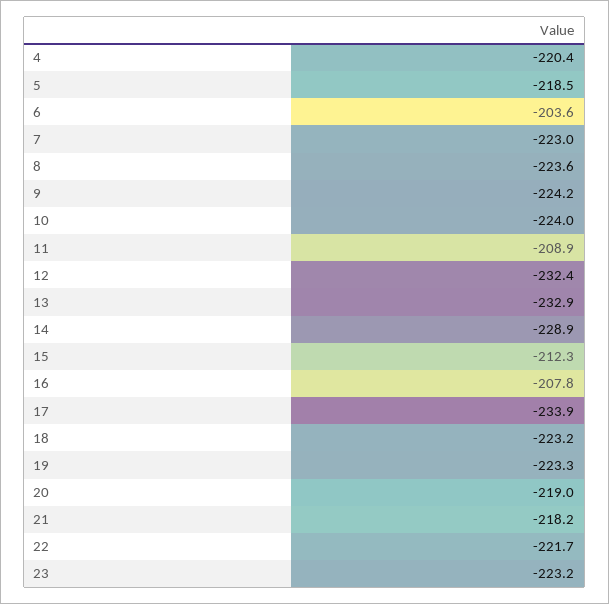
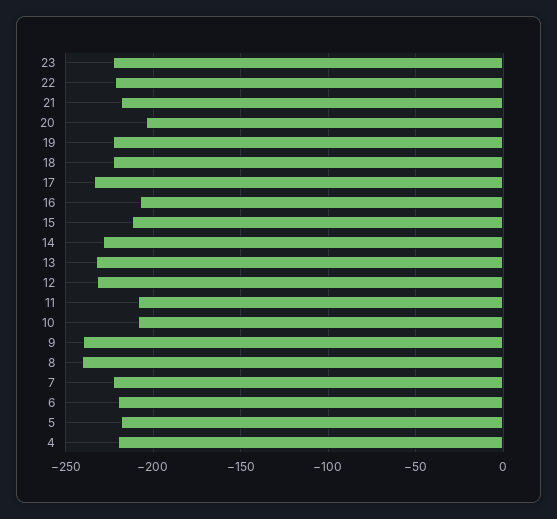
6: -203.6 -> -220
8: -223.6 -> -240
9: -224.2 -> -240
10: -224 -> -210
20: -219 -> -205

